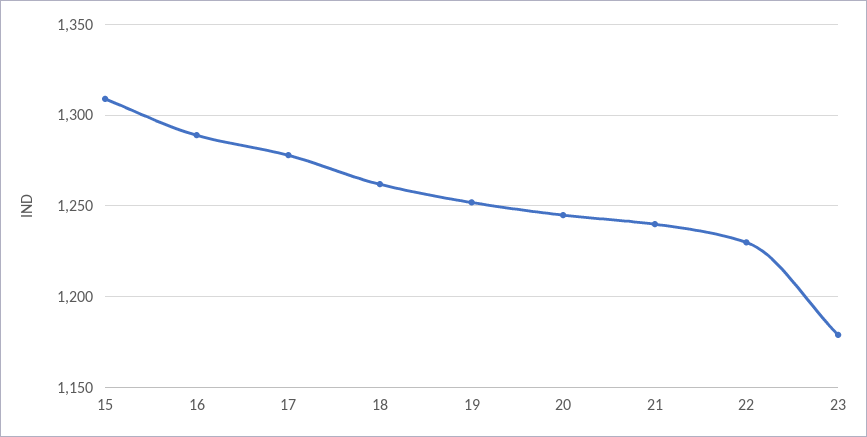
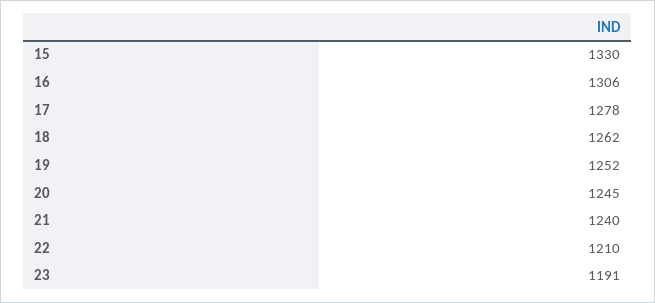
15: 1310 -> 1330
16: 1290 -> 1306
22: 1230 -> 1210
23: 1180 -> 1191

